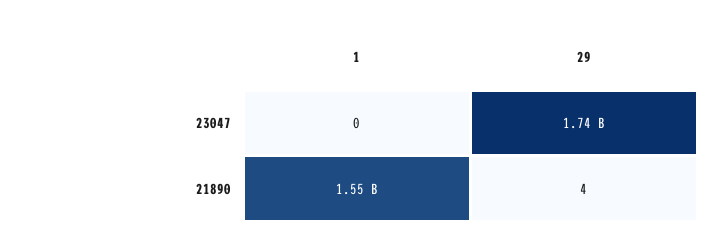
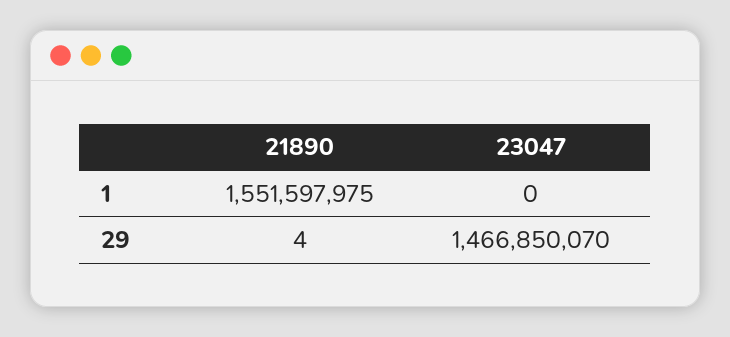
29, 23047: 1740000000 -> 1466850070

